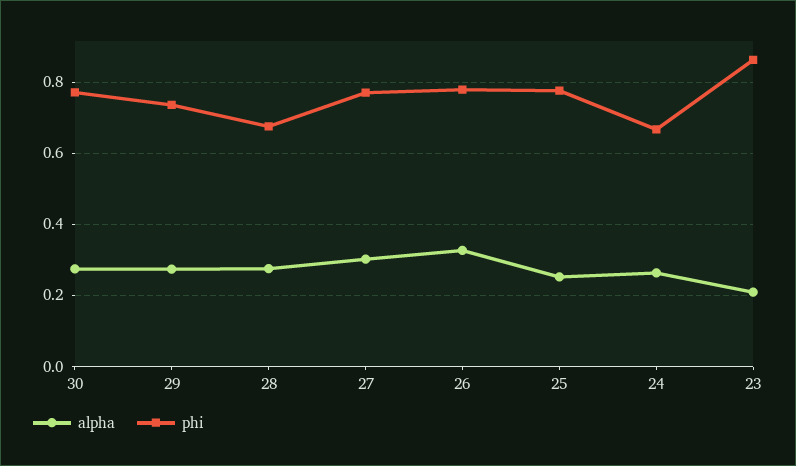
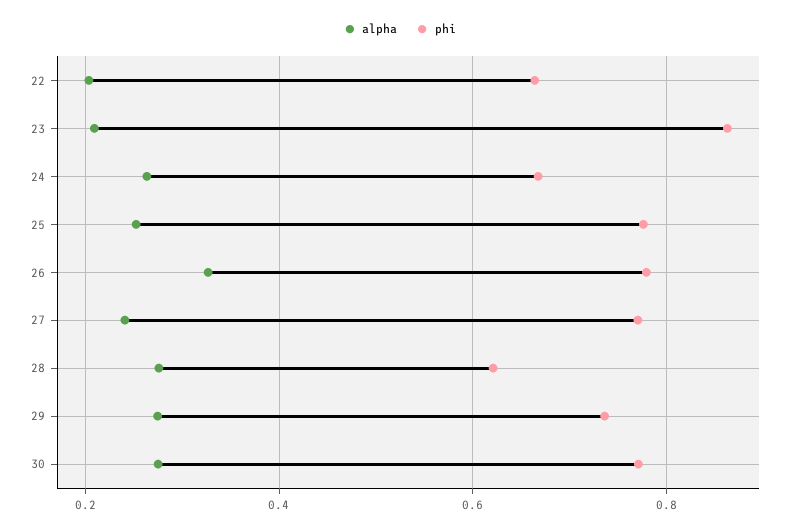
phi, 28: 0.68 -> 0.62
alpha, 27: 0.3 -> 0.24
alpha, 22: none -> 0.2
phi, 22: none -> 0.66

